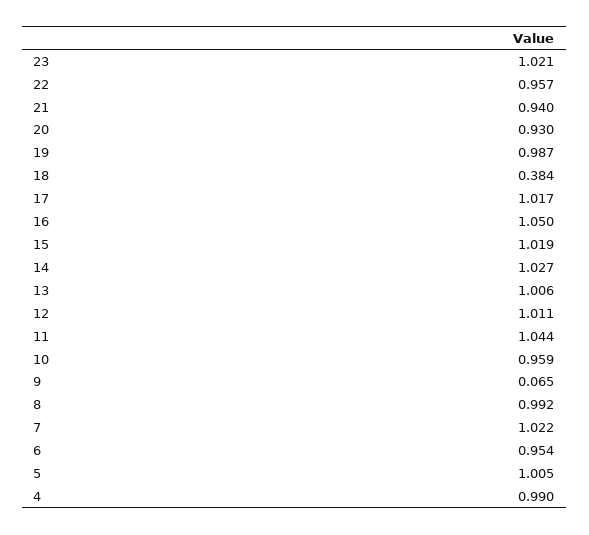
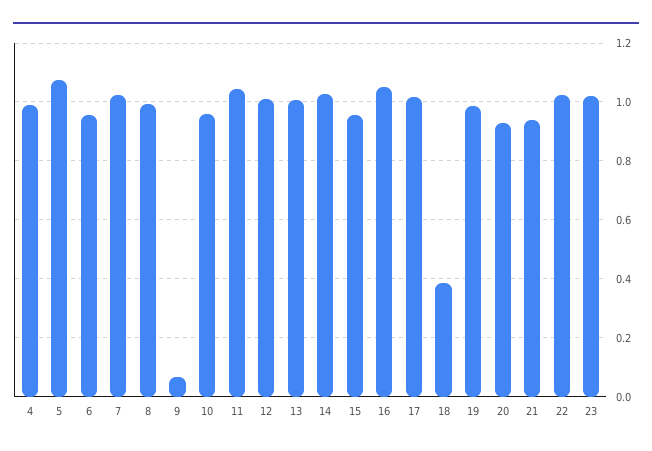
22: 0.957 -> 1.025
15: 1.019 -> 0.95
5: 1.005 -> 1.075

